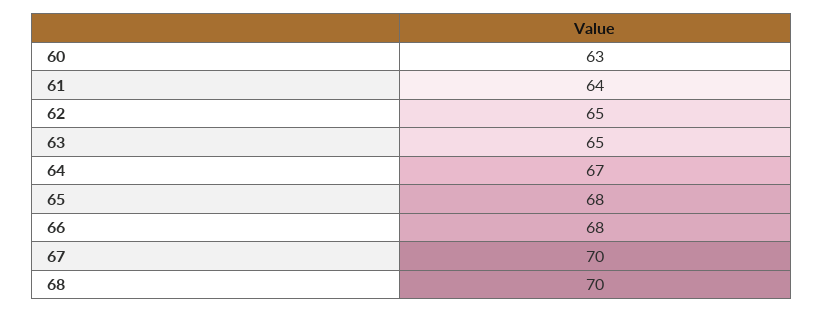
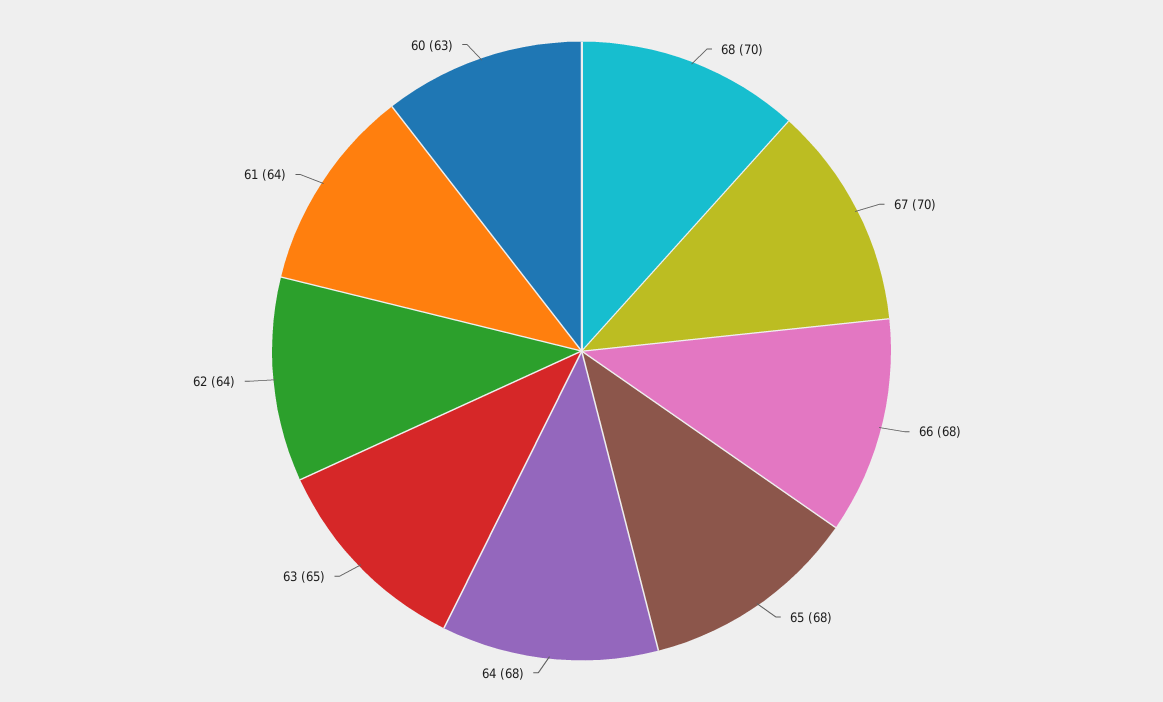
62: 65 -> 64
64: 67 -> 68

